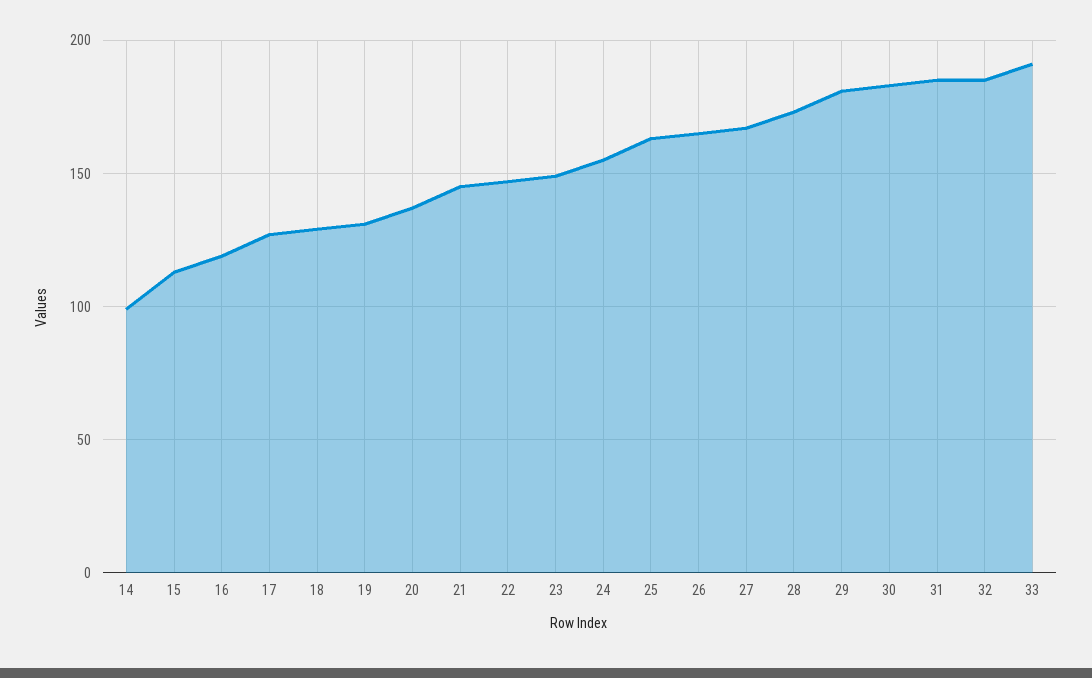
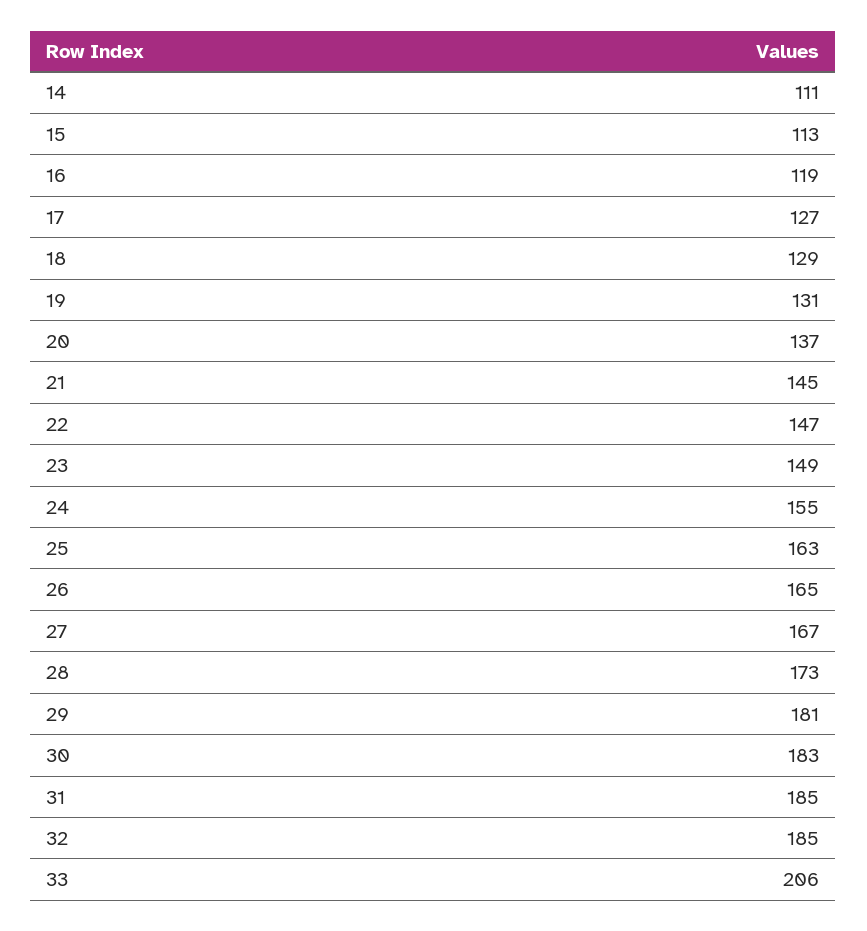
14: 100 -> 111
33: 190 -> 206

